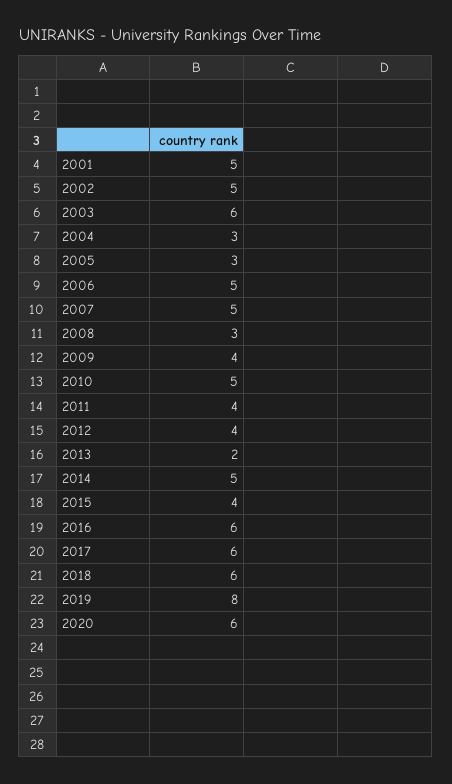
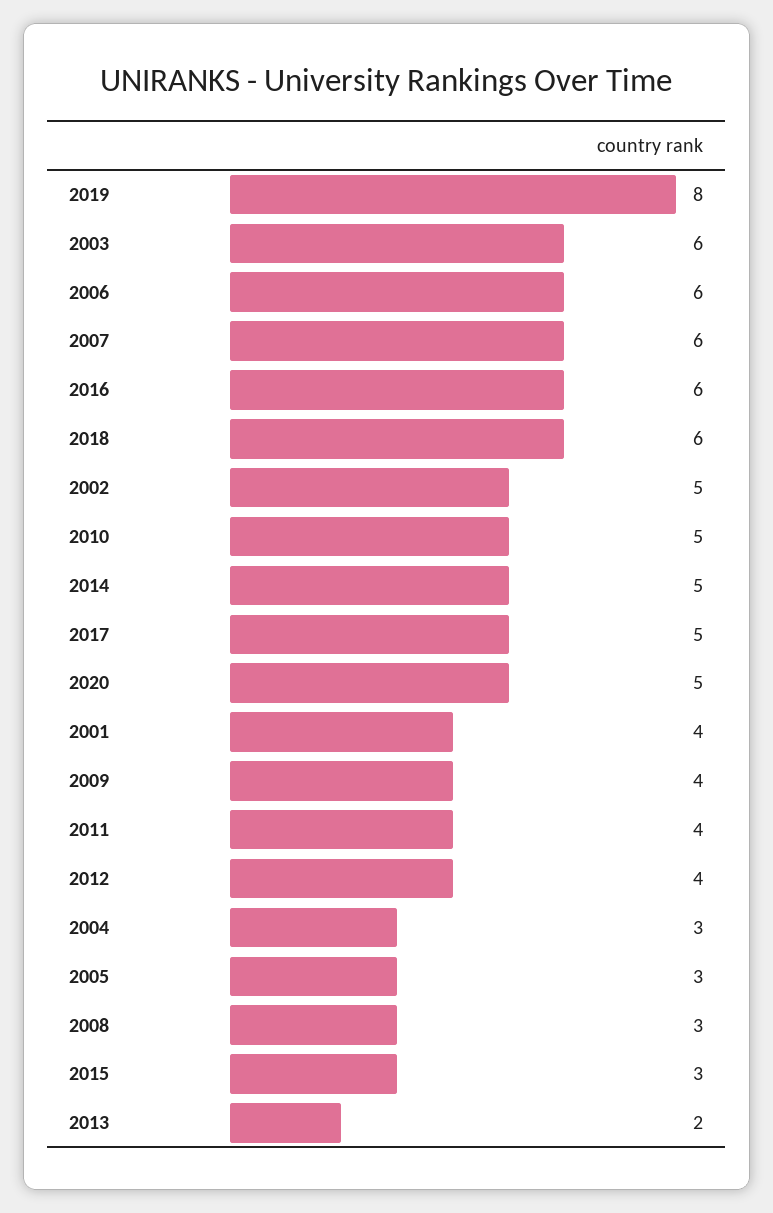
2001: 5 -> 4
2006: 5 -> 6
2007: 5 -> 6
2015: 4 -> 3
2017: 6 -> 5
2020: 6 -> 5

